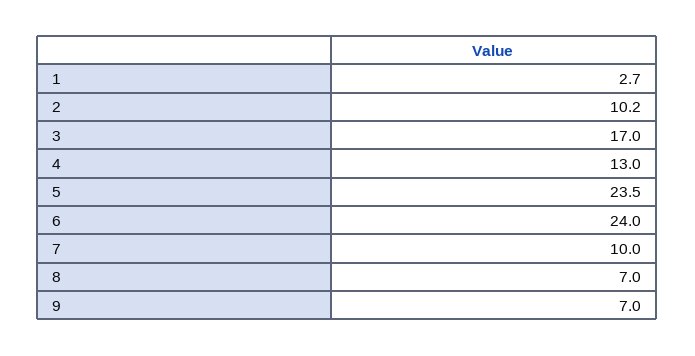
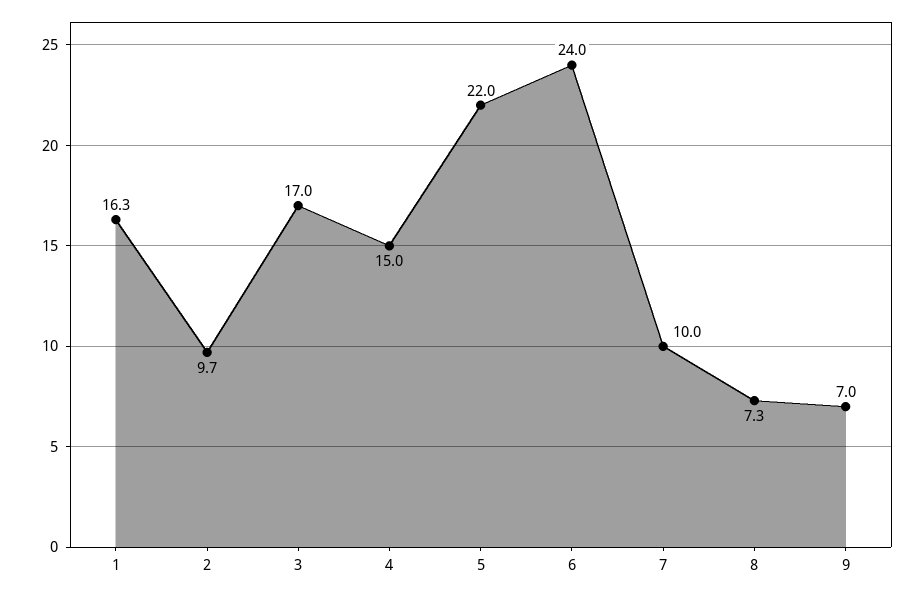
1: 2.7 -> 16.3
2: 10.2 -> 9.7
4: 13 -> 15
5: 23.5 -> 22
8: 7 -> 7.3

